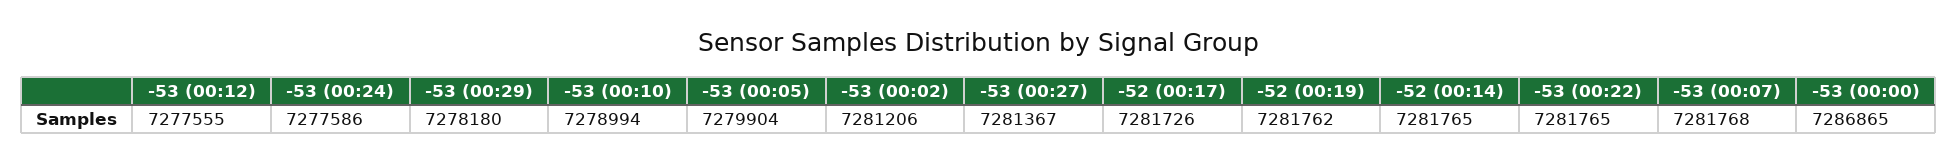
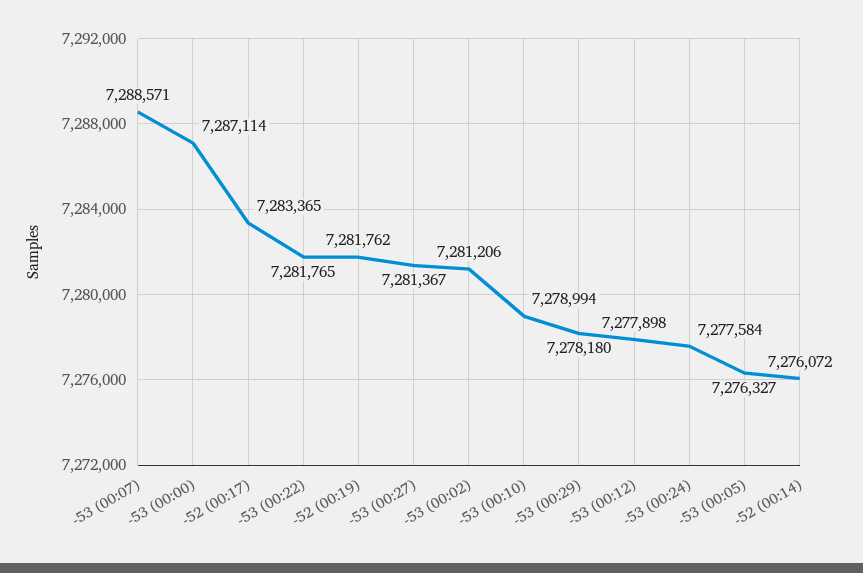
-53 (00:12): 7277555 -> 7277898
-53 (00:24): 7277586 -> 7277584
-53 (00:05): 7279904 -> 7276327
-52 (00:17): 7281726 -> 7283365
-52 (00:14): 7281765 -> 7276072
-53 (00:07): 7281768 -> 7288571
-53 (00:00): 7286865 -> 7287114

